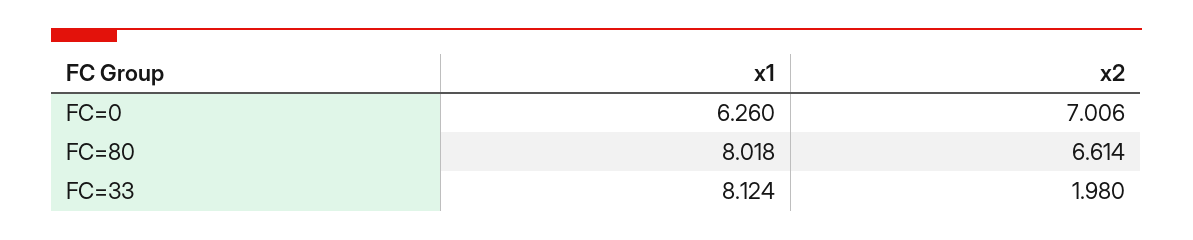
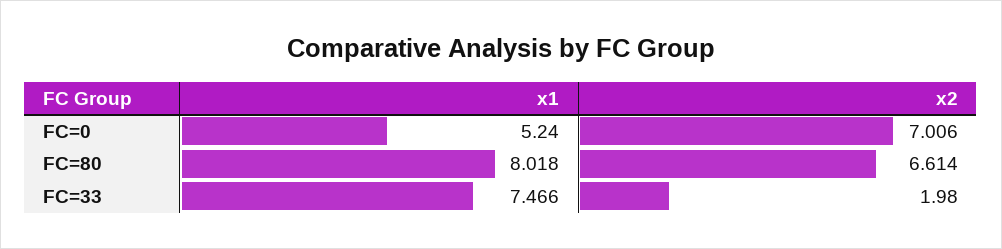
x1, FC=0: 6.26 -> 5.24
x1, FC=33: 8.124 -> 7.466

